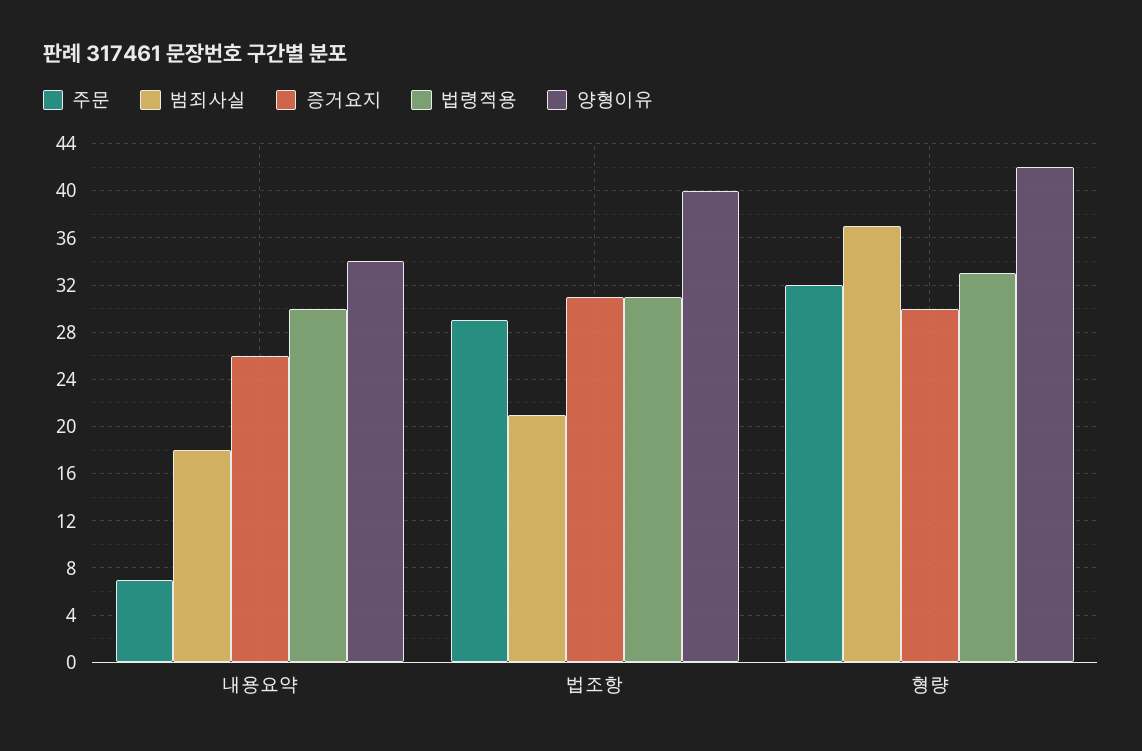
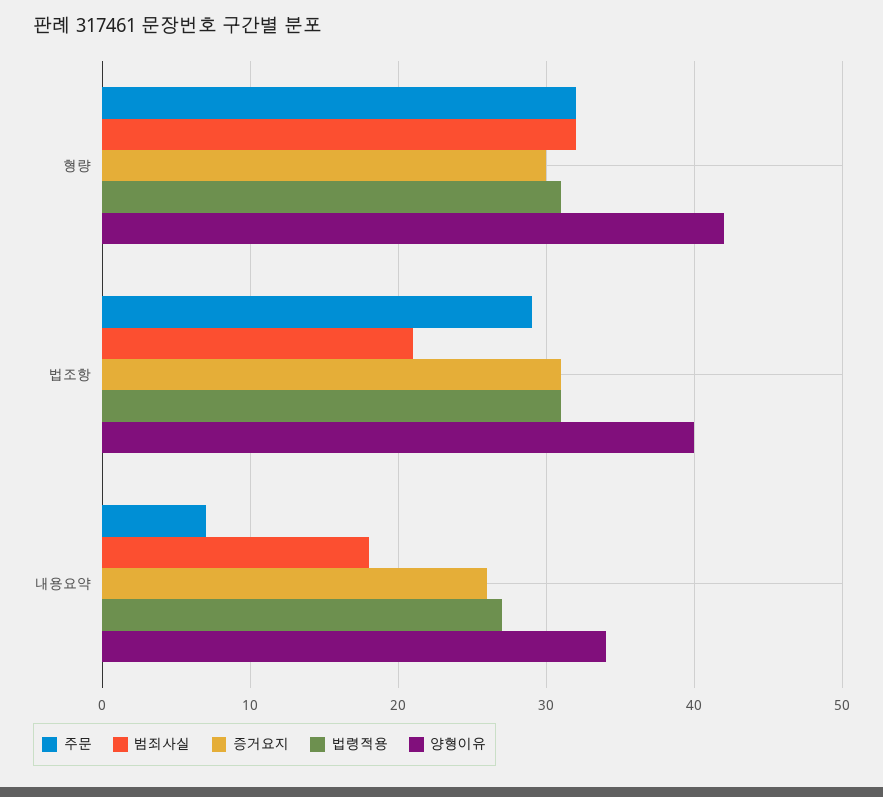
법령적용, 내용요약: 30 -> 27
범죄사실, 형량: 37 -> 32
법령적용, 형량: 33 -> 31

